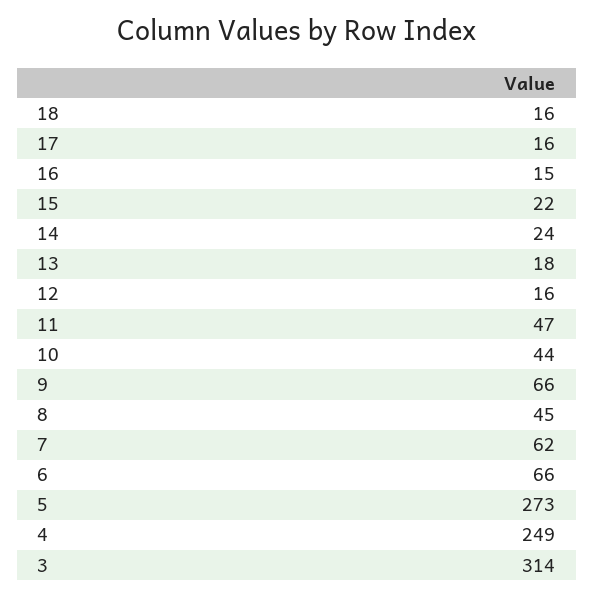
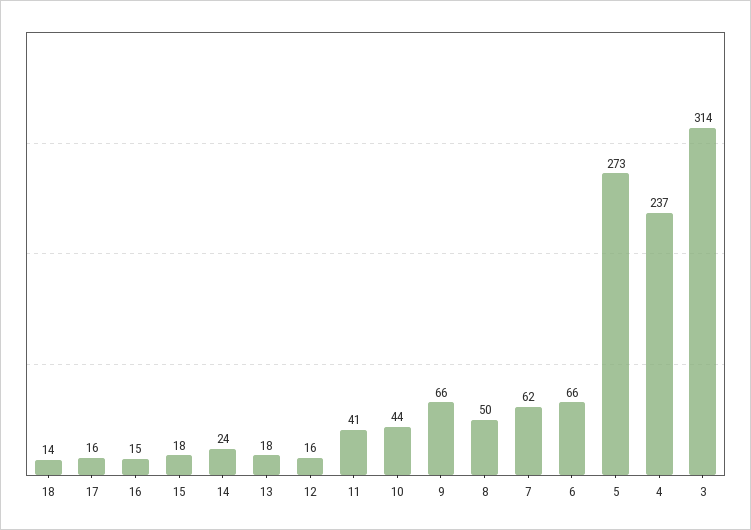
18: 16 -> 14
15: 22 -> 18
11: 47 -> 41
8: 45 -> 50
4: 249 -> 237

